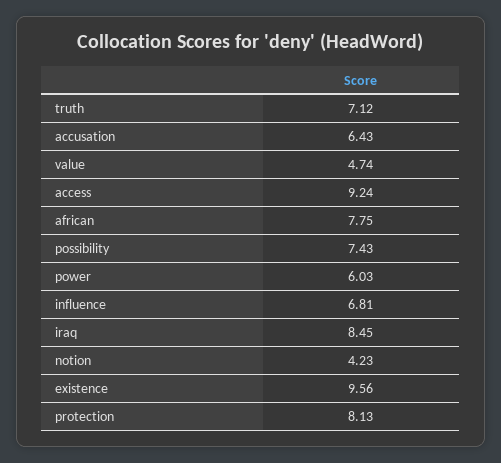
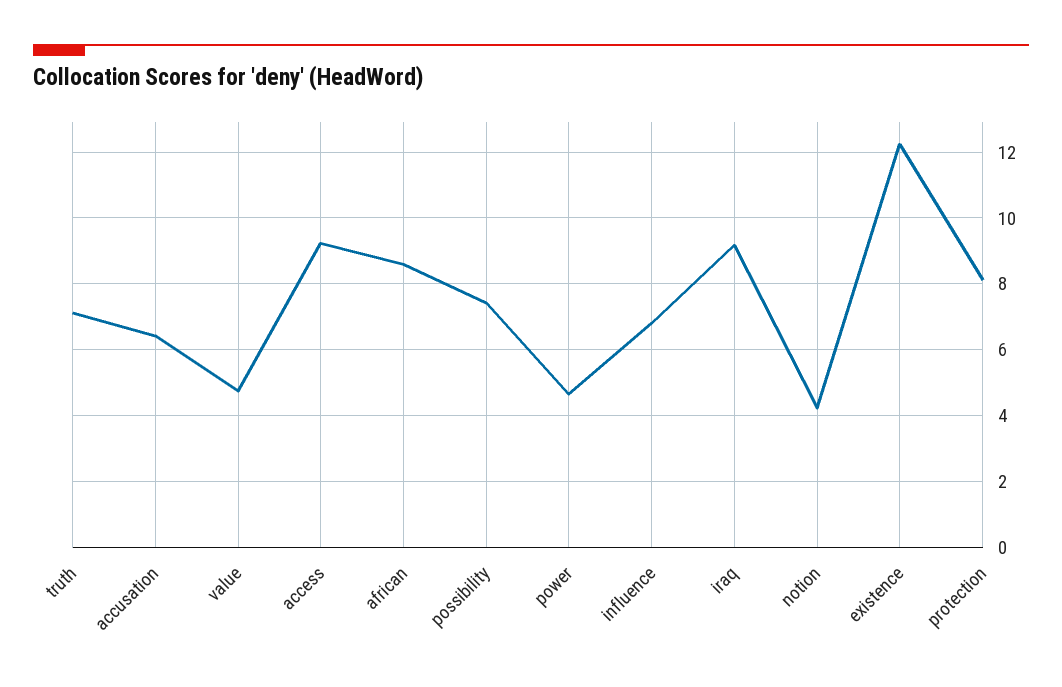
african: 7.75 -> 8.6
power: 6.03 -> 4.6
iraq: 8.45 -> 9.2
existence: 9.56 -> 12.2

